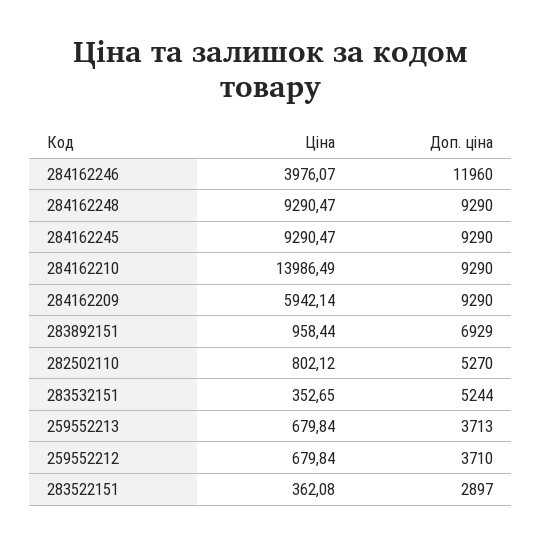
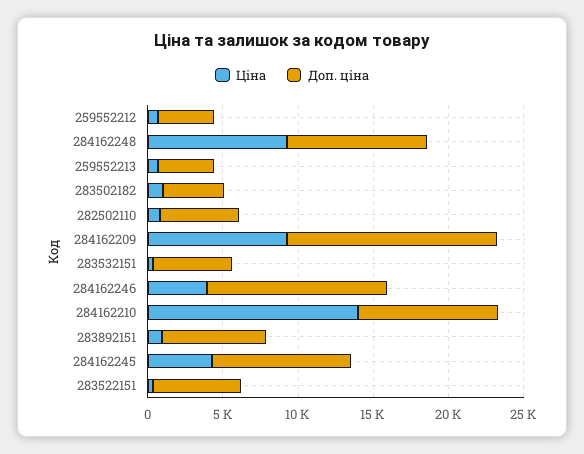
Ціна, 284162245: 9290.47 -> 4000
Ціна, 284162209: 5942.14 -> 9000
Доп. ціна, 284162209: 9290 -> 14000
Доп. ціна, 283522151: 2897 -> 6000
Ціна, 283502182: none -> 1000
Доп. ціна, 283502182: none -> 4000

